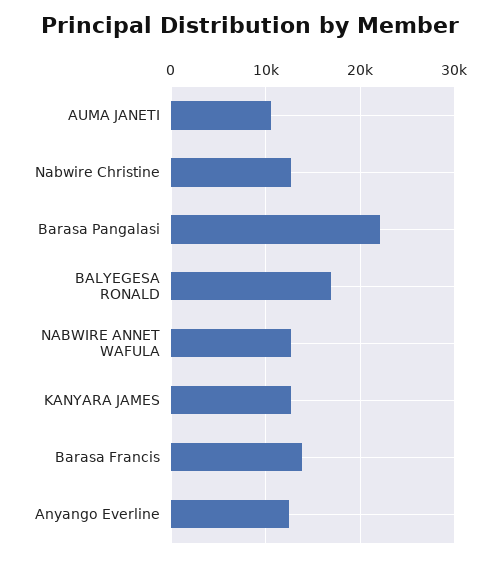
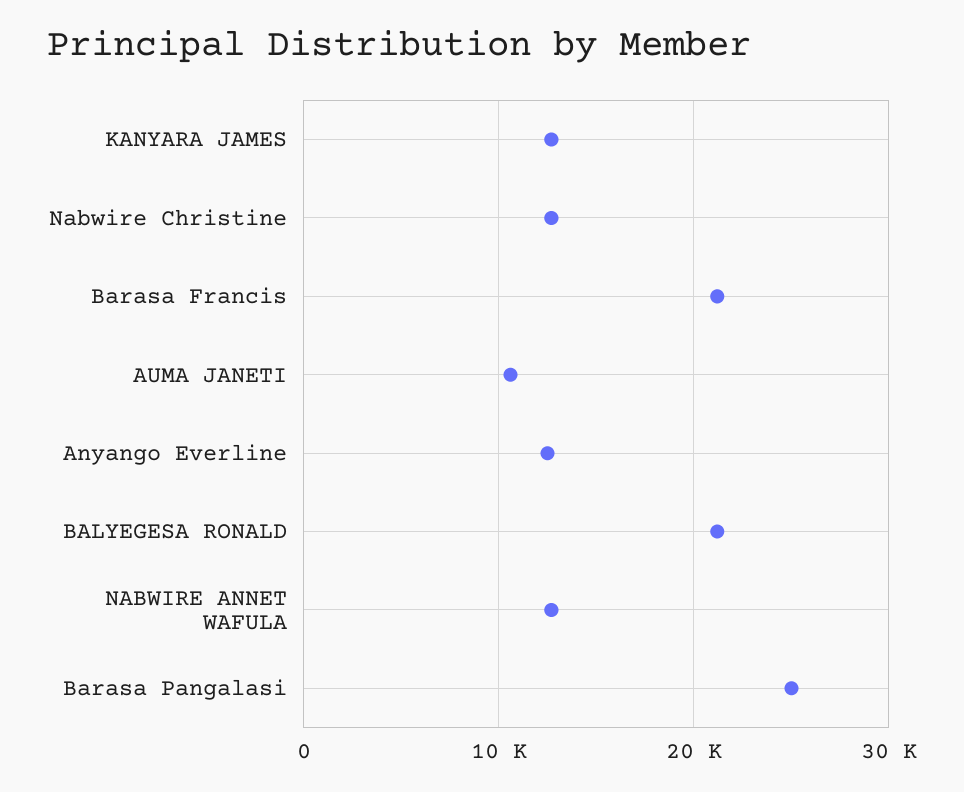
Barasa Pangalasi: 22000 -> 25000
BALYEGESA RONALD: 17000 -> 21000
Barasa Francis: 14000 -> 21000

